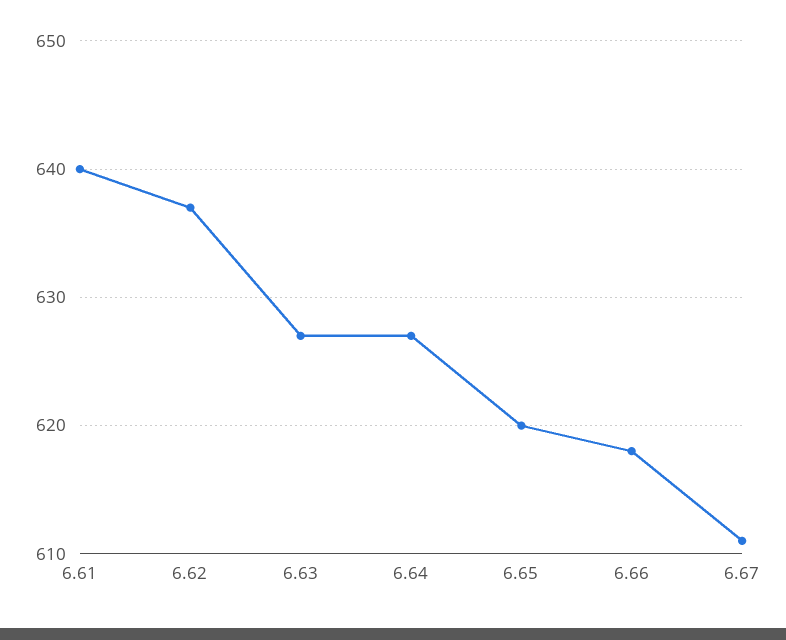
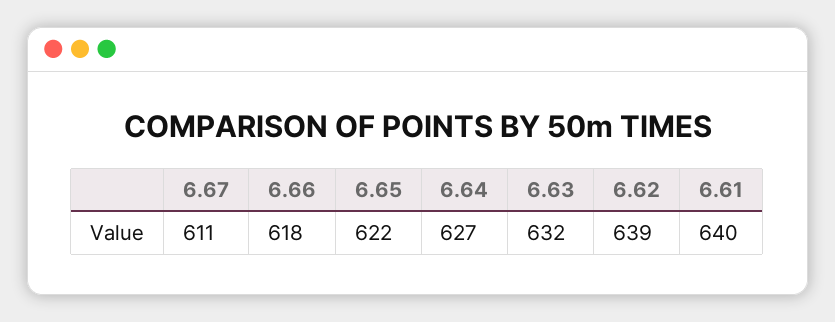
6.62: 637 -> 639
6.63: 627 -> 632
6.65: 620 -> 622

